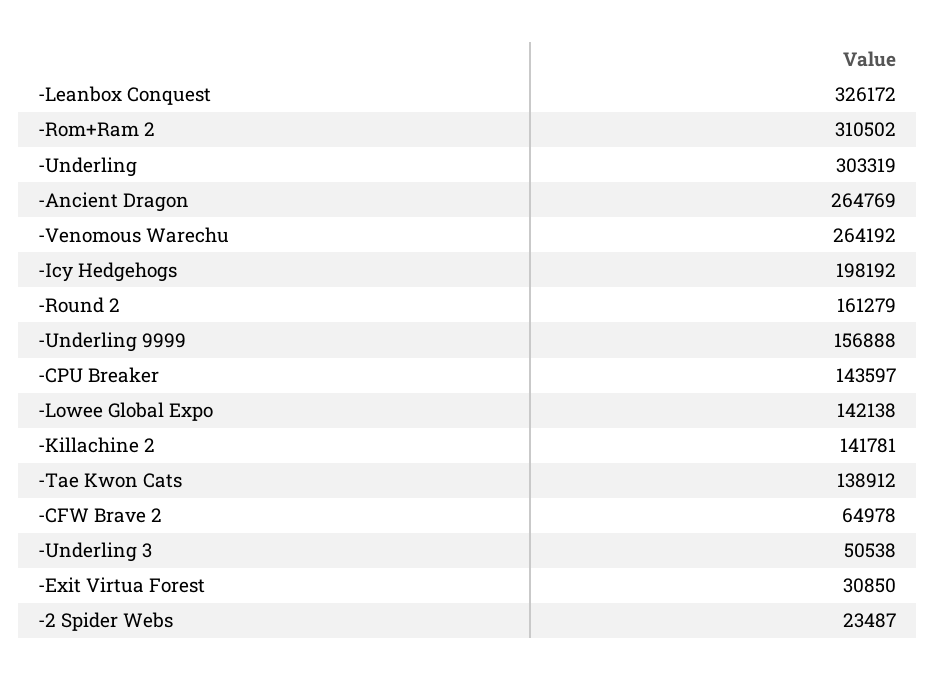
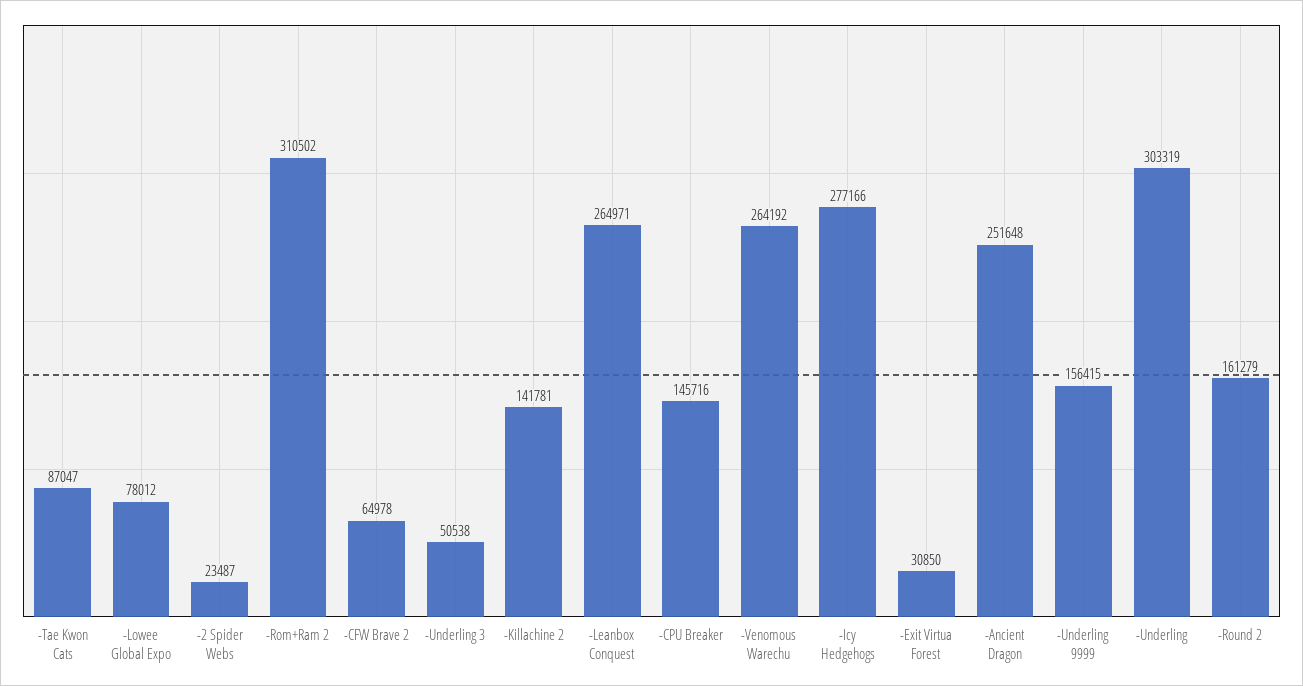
-Leanbox Conquest: 326172 -> 264971
-Ancient Dragon: 264769 -> 251648
-Icy Hedgehogs: 198192 -> 277166
-Underling 9999: 156888 -> 156415
-CPU Breaker: 143597 -> 145716
-Lowee Global Expo: 142138 -> 78012
-Tae Kwon Cats: 138912 -> 87047

